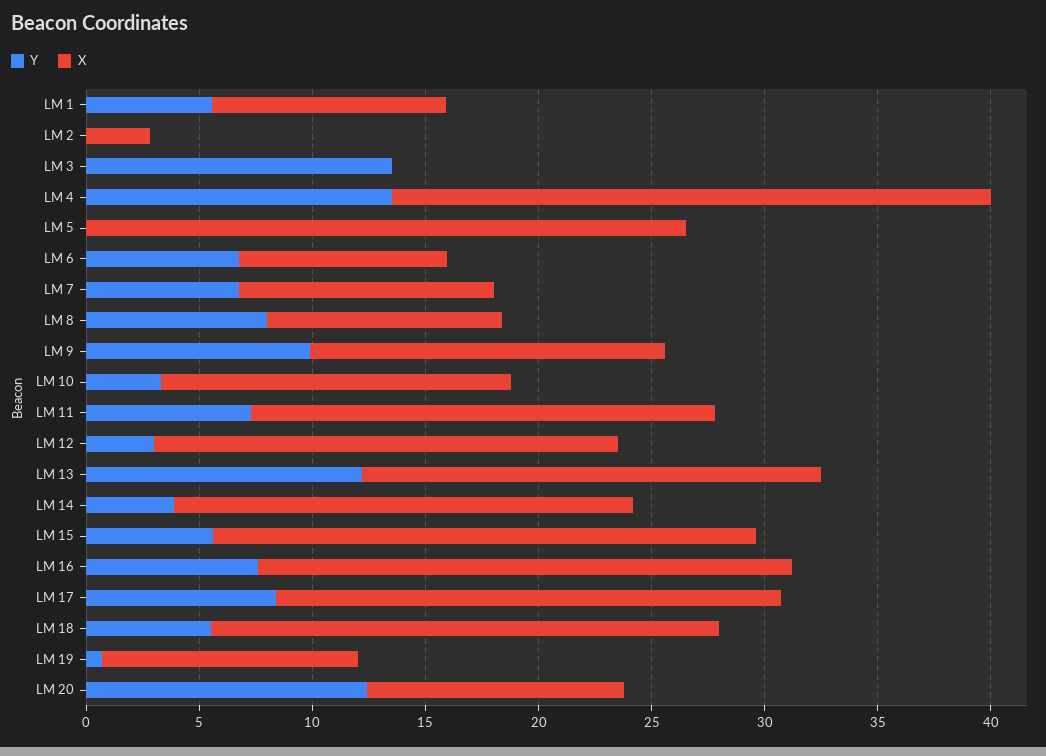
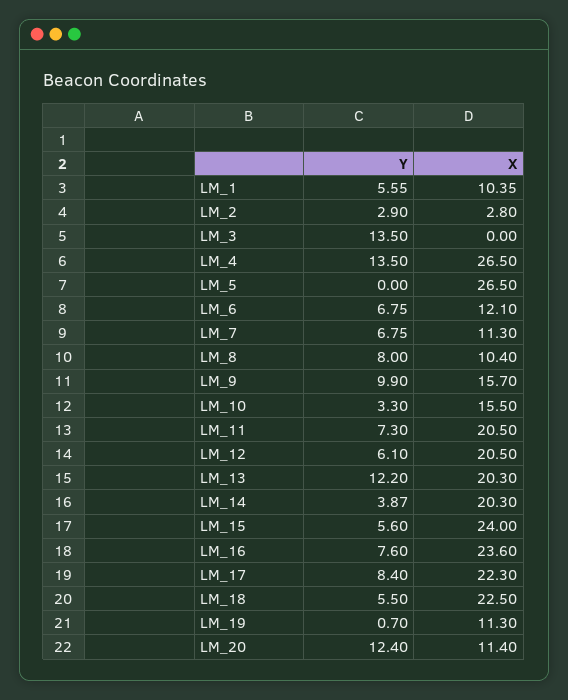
Y, LM 2: 0 -> 2.9
X, LM 6: 9 -> 12.1
Y, LM 12: 3 -> 6.1

